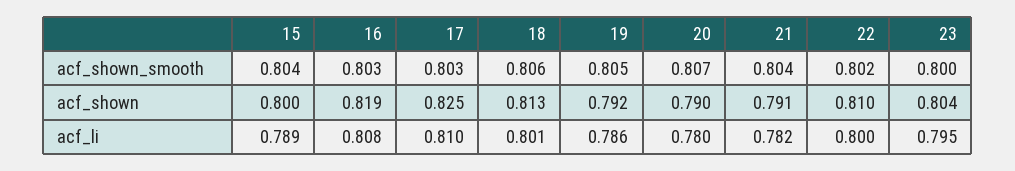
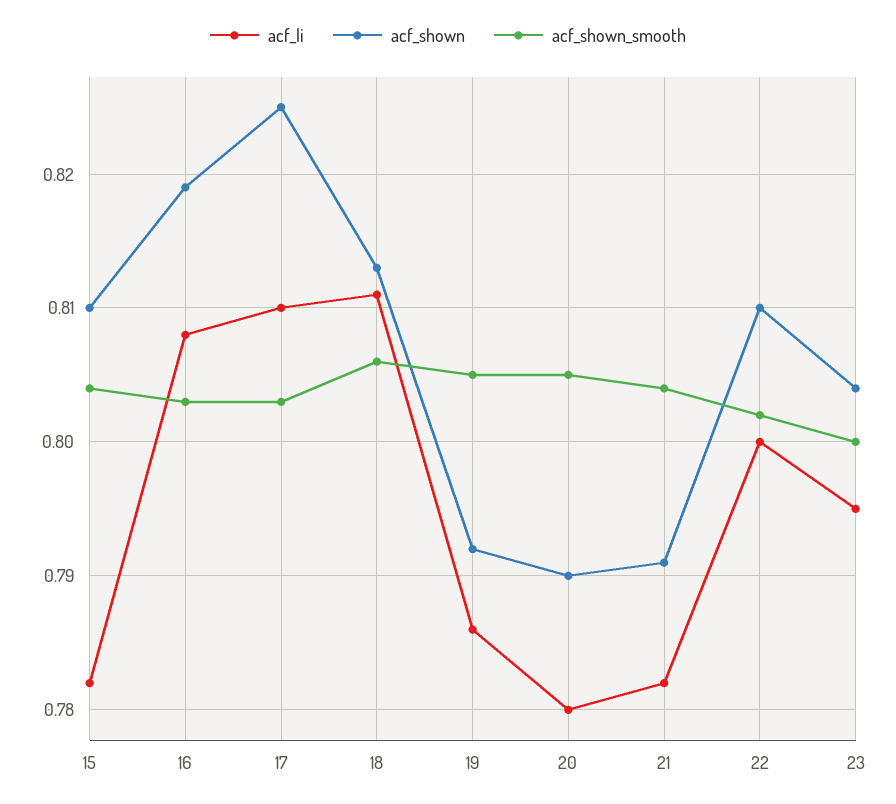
acf_shown_smooth, 20: 0.807 -> 0.805
acf_shown, 15: 0.8 -> 0.81
acf_li, 15: 0.789 -> 0.782
acf_li, 18: 0.801 -> 0.811

